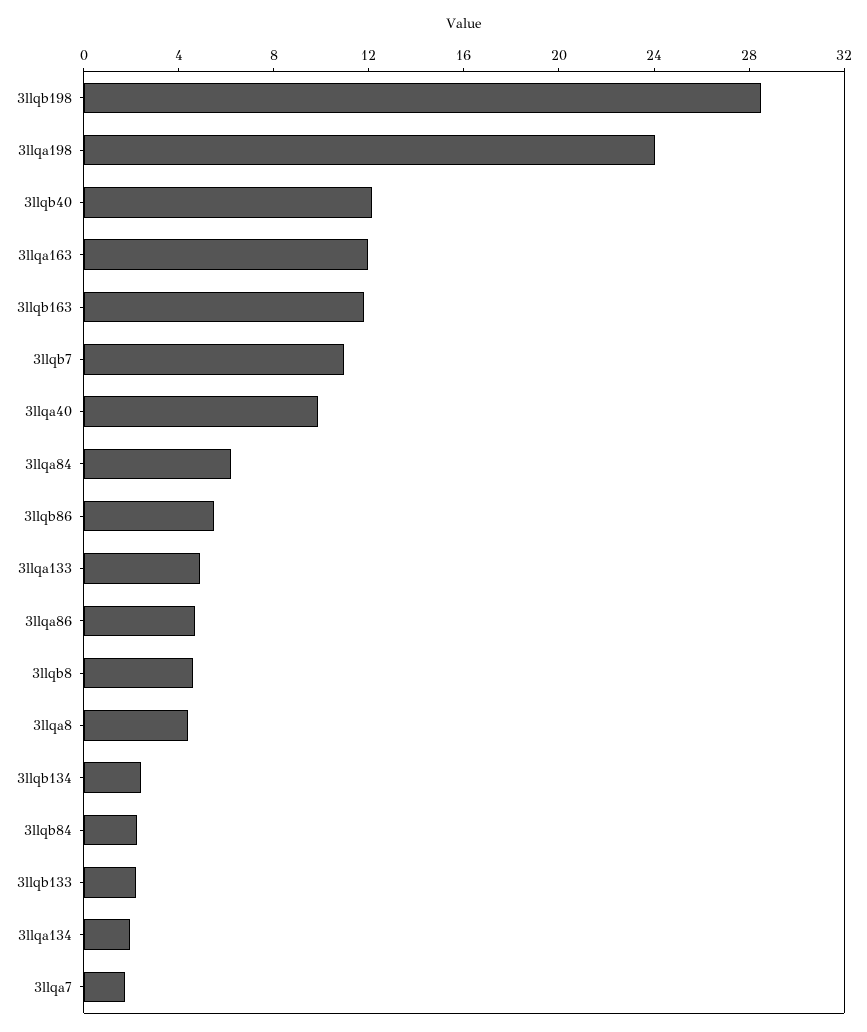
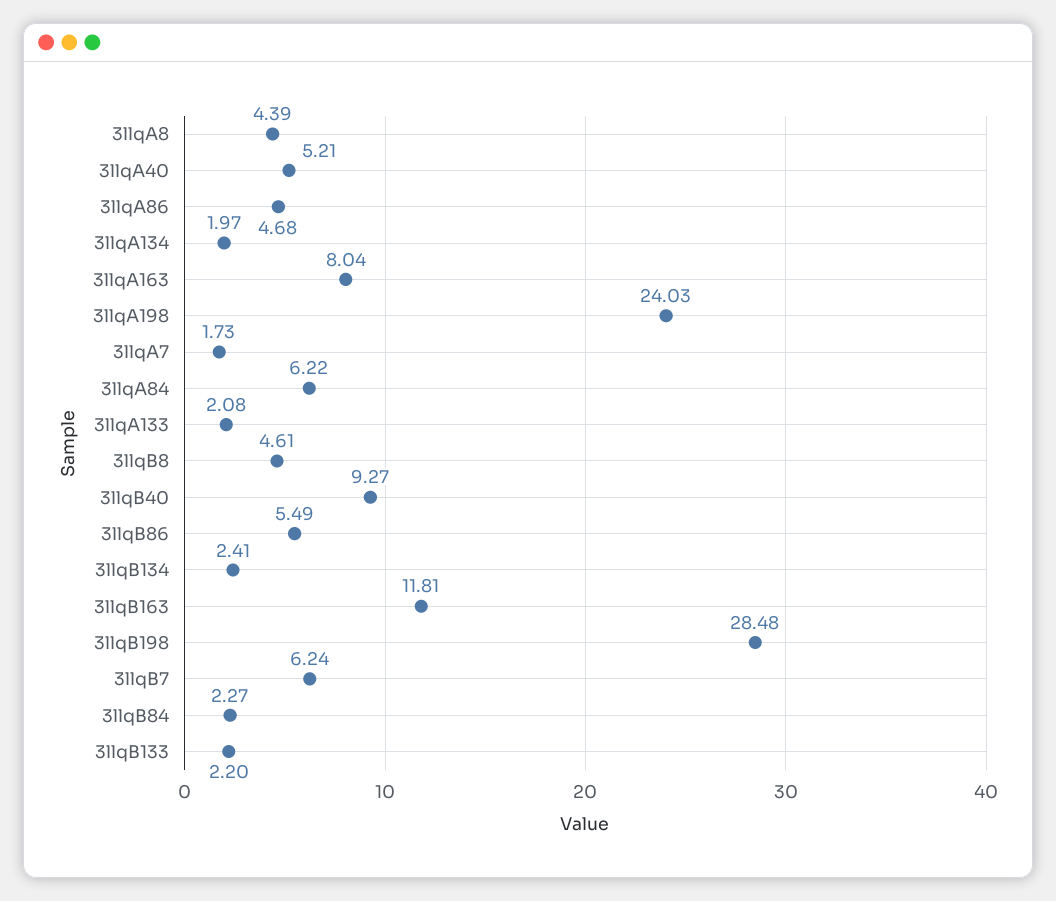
3llqb40: 12 -> 9.27
3llqa163: 12 -> 8.04
3llqb7: 11 -> 6.24
3llqa40: 10 -> 5.21
3llqa133: 5 -> 2.08

